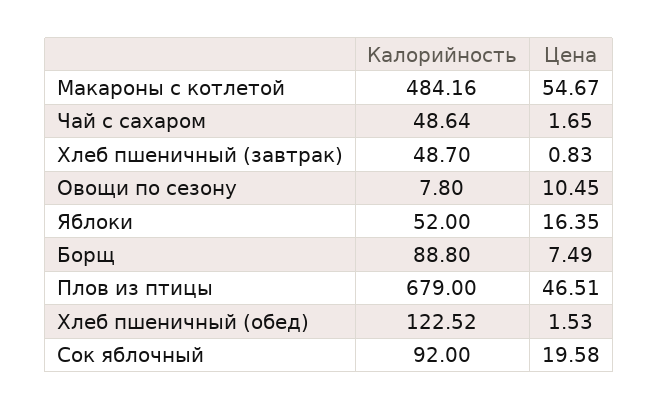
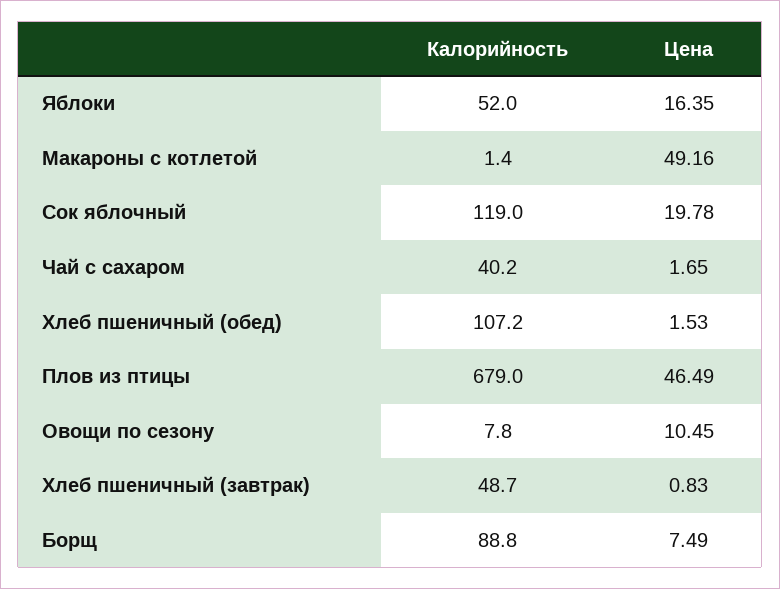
Калорийность, Макароны с котлетой: 484.16 -> 1.4
Цена, Макароны с котлетой: 54.67 -> 49.16
Калорийность, Чай с сахаром: 48.64 -> 40.2
Цена, Плов из птицы: 46.51 -> 46.49
Калорийность, Хлеб пшеничный (обед): 122.52 -> 107.2
Калорийность, Сок яблочный: 92 -> 119
Цена, Сок яблочный: 19.58 -> 19.78

